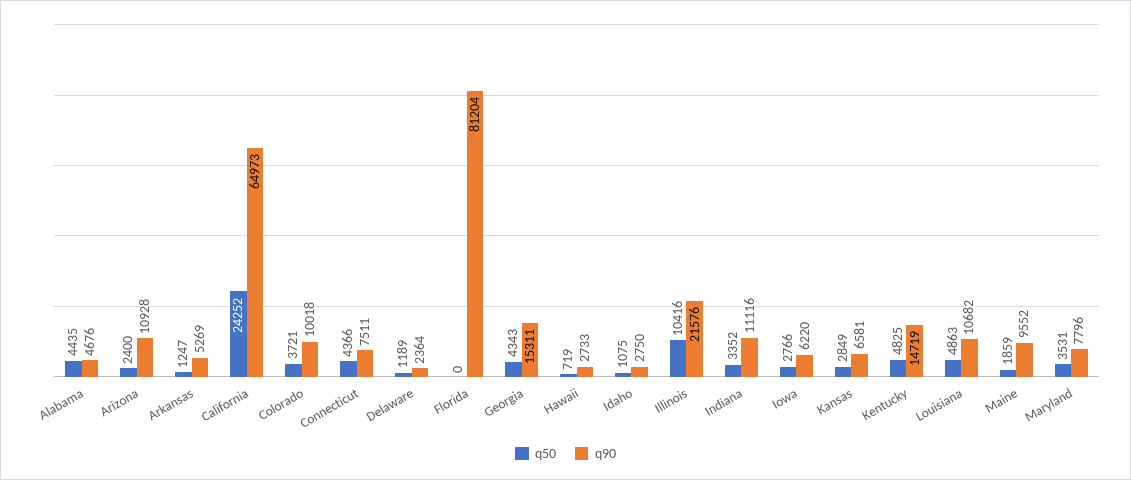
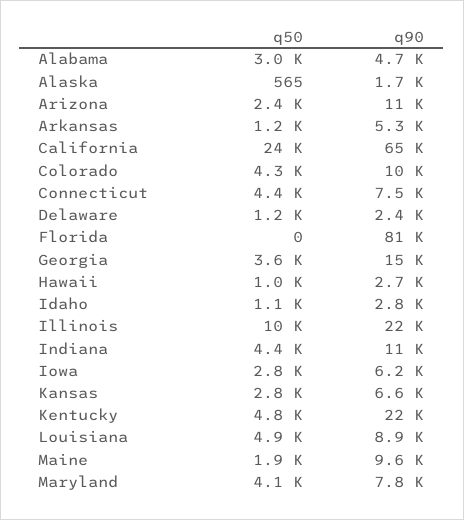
q50, Alabama: 4435 -> 3000
q50, Colorado: 3721 -> 4300
q50, Georgia: 4343 -> 3600
q50, Hawaii: 719 -> 1000
q50, Indiana: 3352 -> 4400
q90, Kentucky: 14719 -> 22000
q90, Louisiana: 10682 -> 8900
q50, Maryland: 3531 -> 4100
q50, Alaska: none -> 565
q90, Alaska: none -> 1700

